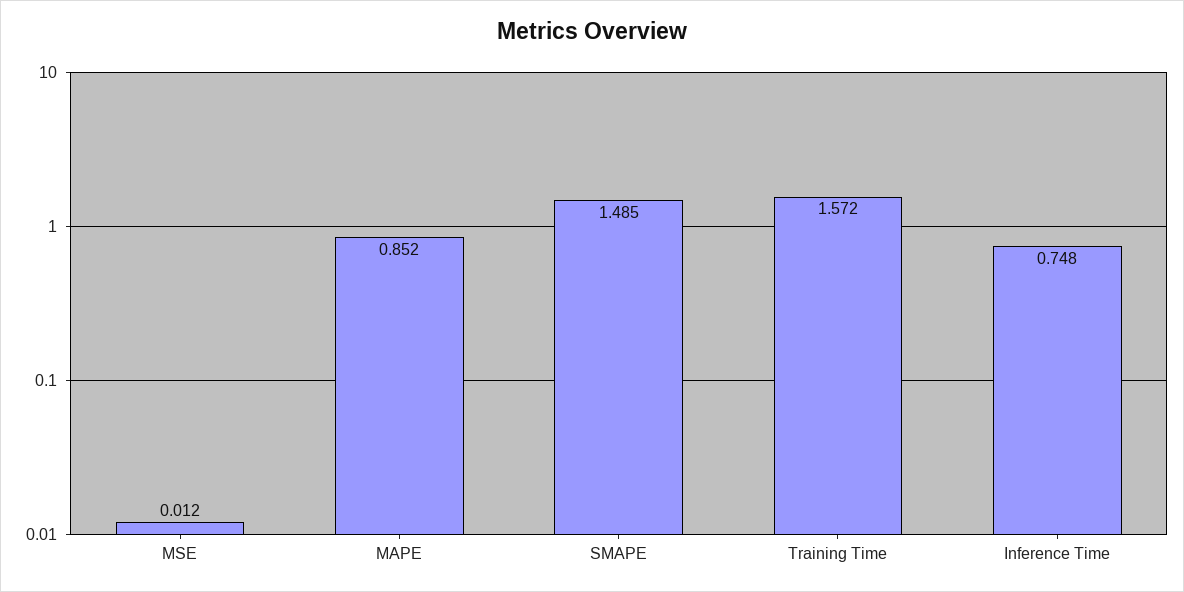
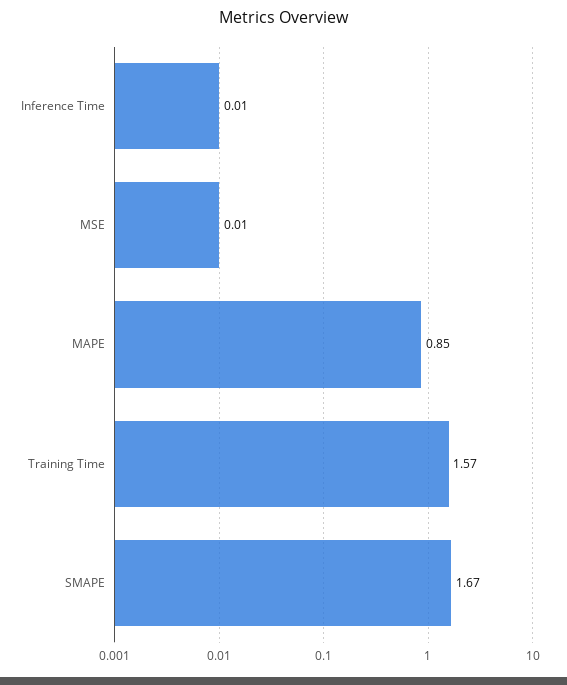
SMAPE: 1.485 -> 1.67
Inference Time: 0.748 -> 0.01

